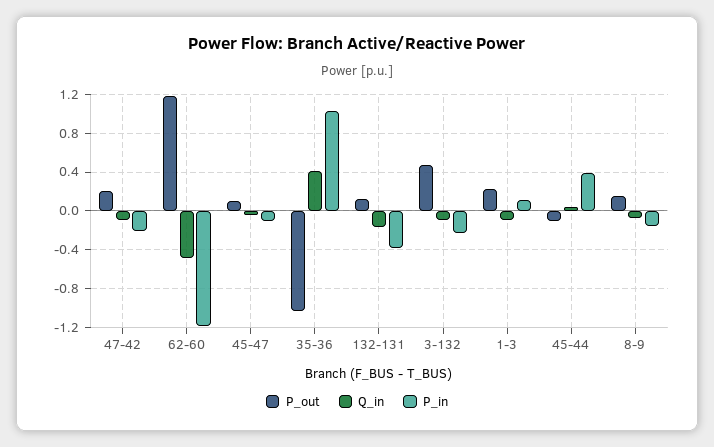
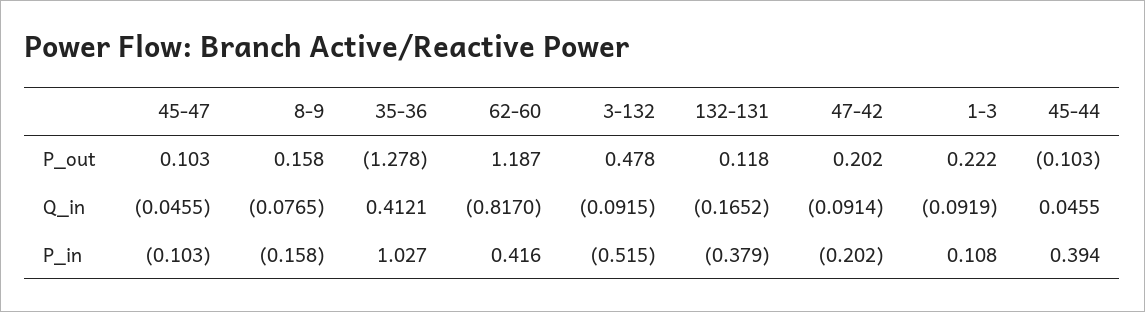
Q_in, 62-60: -0.5 -> -0.817
P_in, 62-60: -1.2 -> 0.416
P_out, 35-36: -1 -> -1.278
P_in, 3-132: -0.2 -> -0.515

